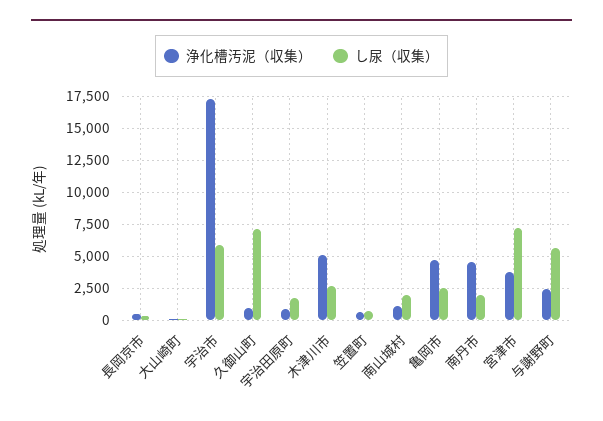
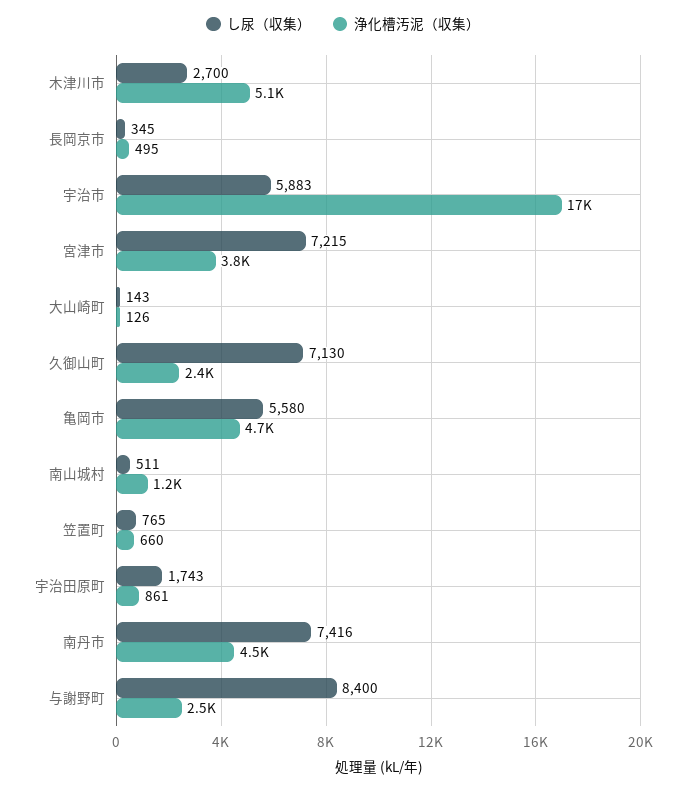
浄化槽汚泥（収集）, 久御山町: 1000 -> 2400
し尿（収集）, 南山城村: 2000 -> 511
し尿（収集）, 亀岡市: 2500 -> 5580
し尿（収集）, 南丹市: 2000 -> 7416
し尿（収集）, 与謝野町: 5500 -> 8400

